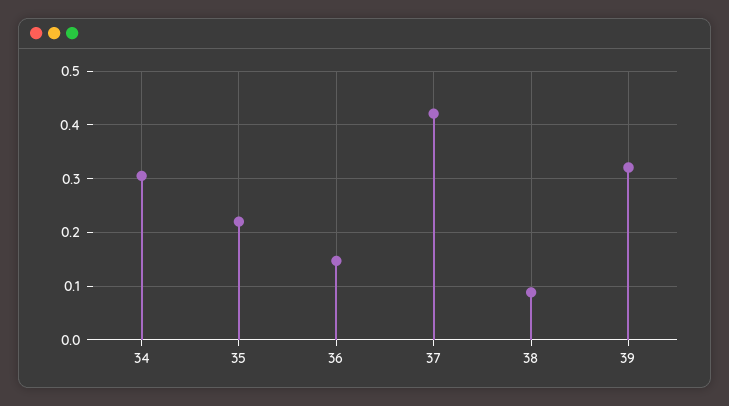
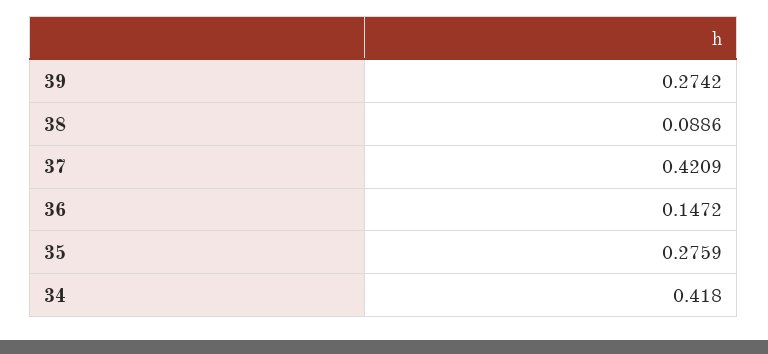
34: 0.3 -> 0.418
35: 0.22 -> 0.2759
39: 0.32 -> 0.2742

